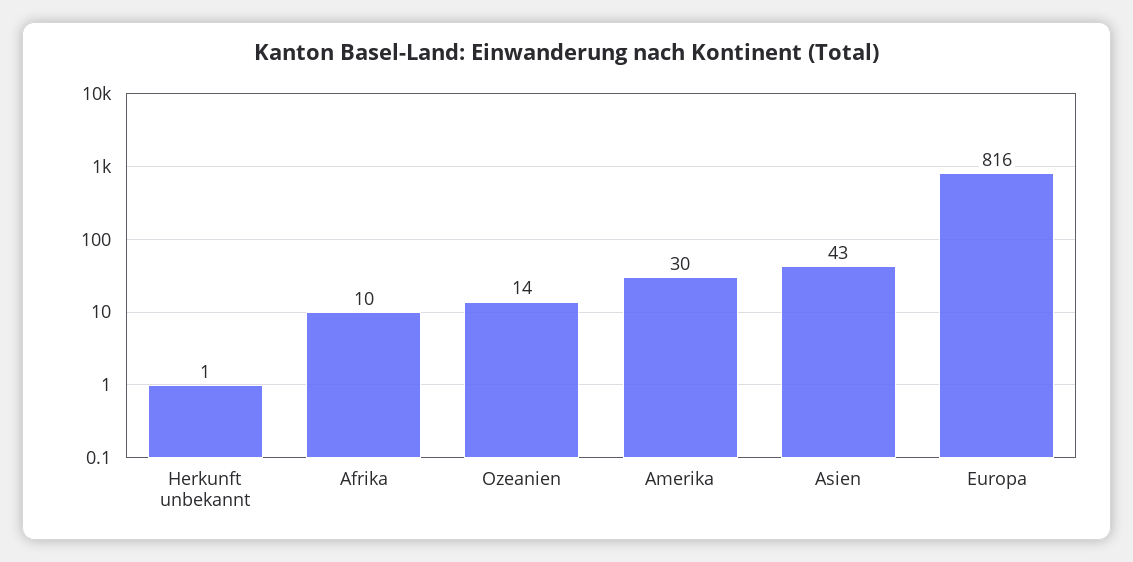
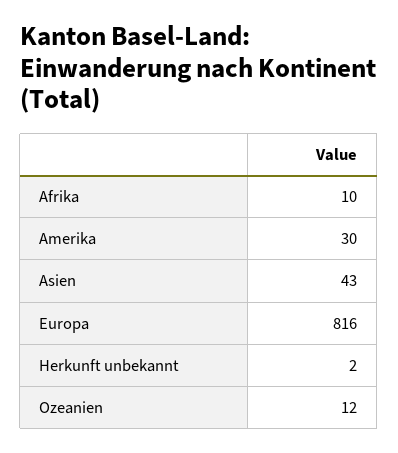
Herkunft unbekannt: 1 -> 2
Ozeanien: 14 -> 12

